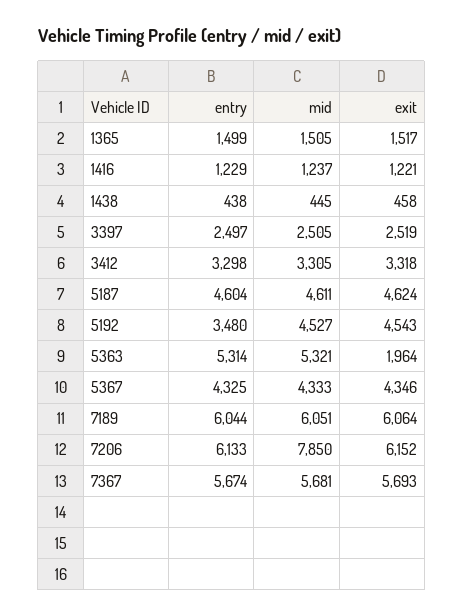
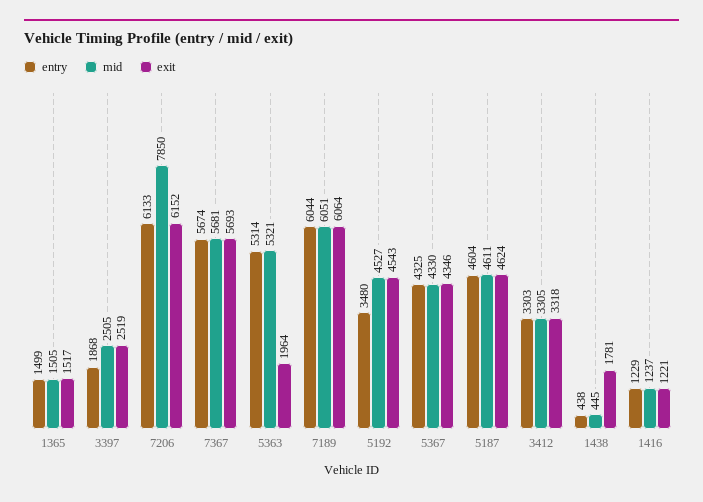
exit, 1438: 458 -> 1781
entry, 3397: 2497 -> 1868
entry, 3412: 3298 -> 3303
mid, 5367: 4333 -> 4330

